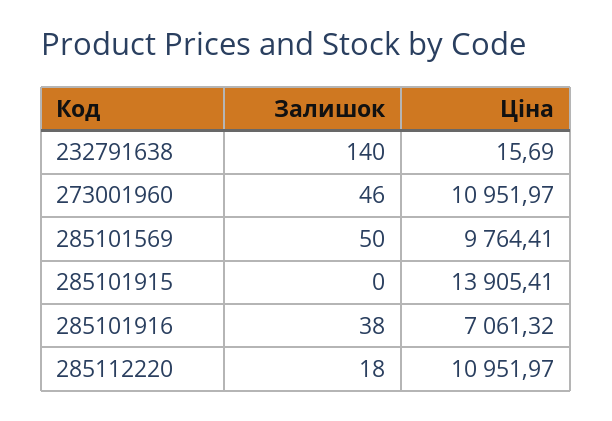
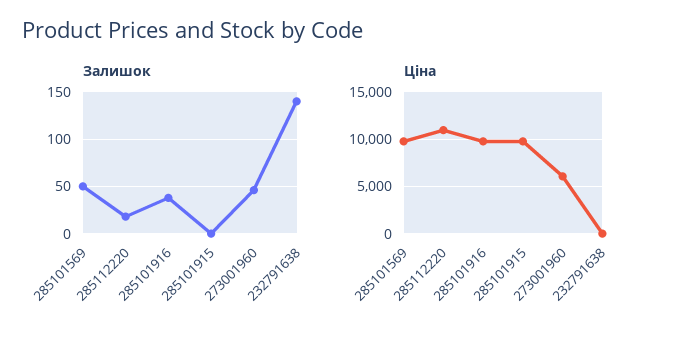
Ціна, 273001960: 10951.97 -> 6000
Ціна, 285101915: 13905.41 -> 10000
Ціна, 285101916: 7061.32 -> 10000

